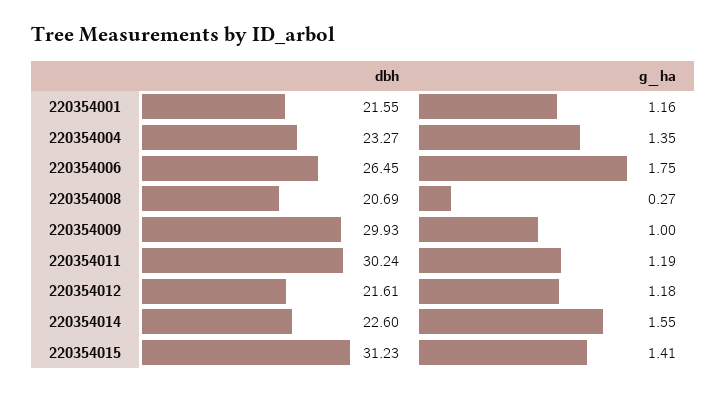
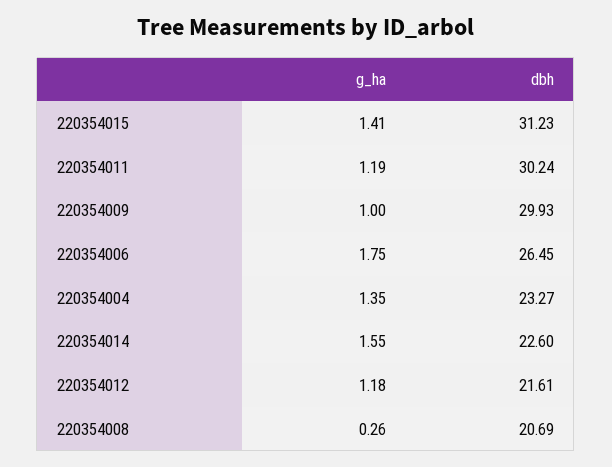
dbh, 220354001: 21.55 -> none
g_ha, 220354001: 1.16 -> none
g_ha, 220354008: 0.27 -> 0.26

